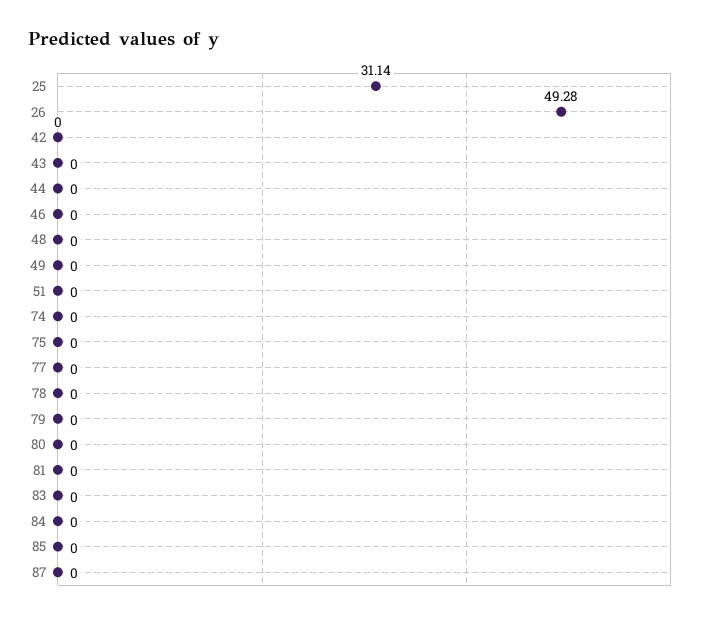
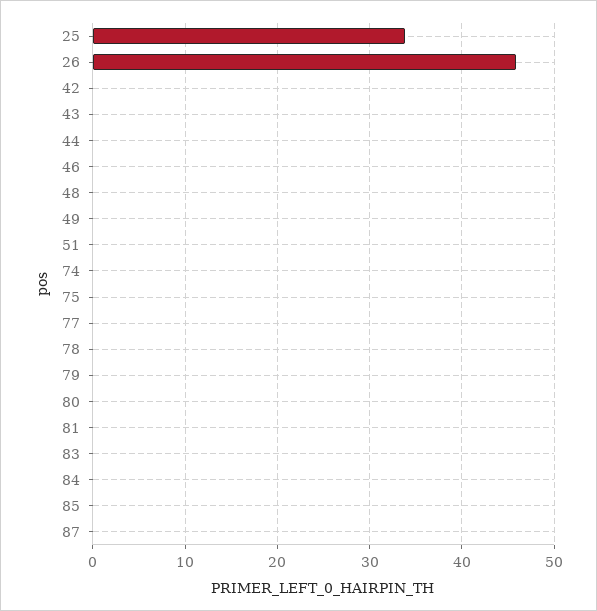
25: 31.14 -> 34
26: 49.28 -> 46

